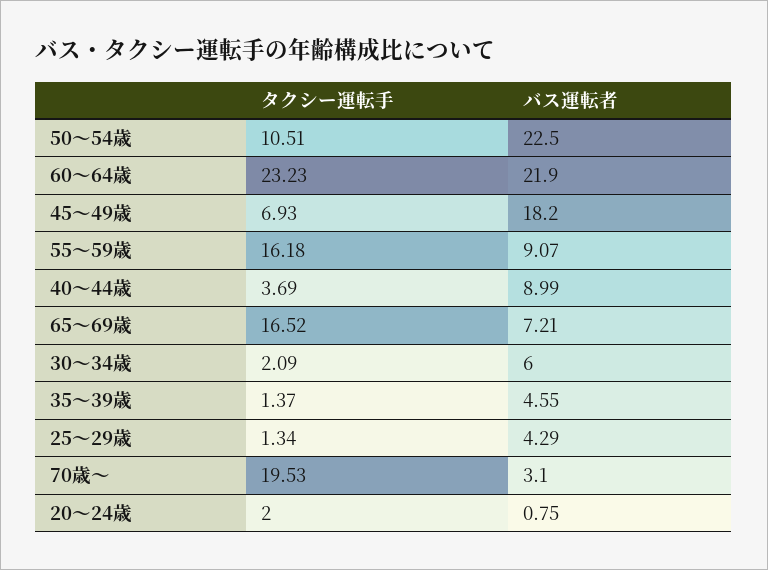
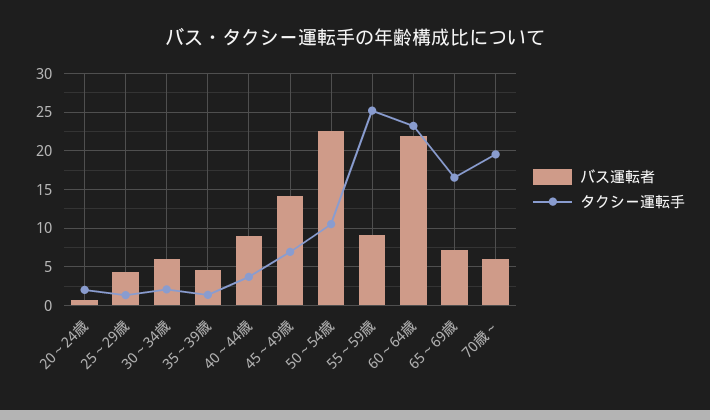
バス運転者, 45～49歳: 18.2 -> 14
タクシー運転手, 55～59歳: 16.18 -> 25
バス運転者, 70歳～: 3.1 -> 6

